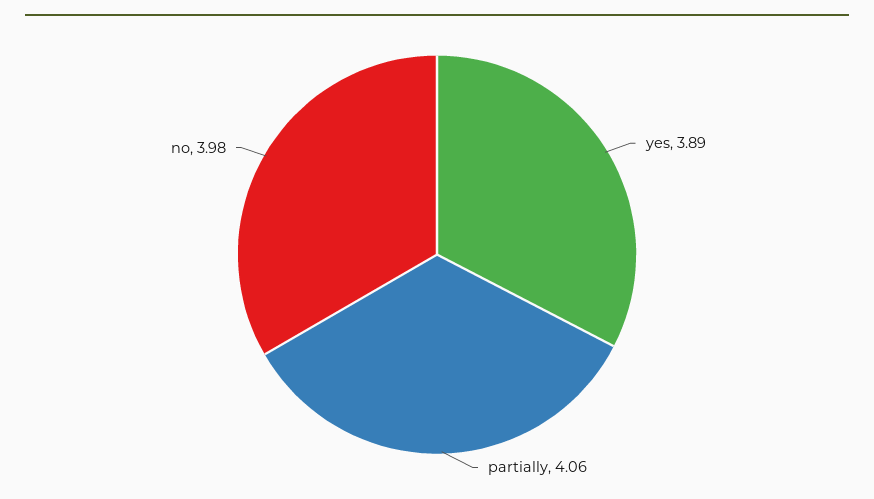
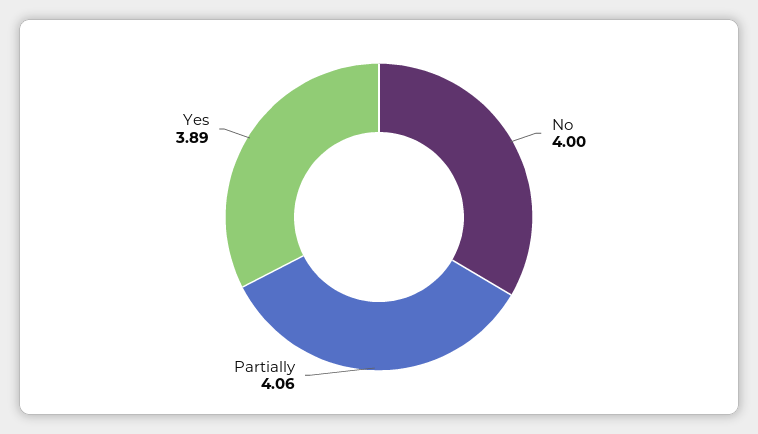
no: 3.98 -> 4

